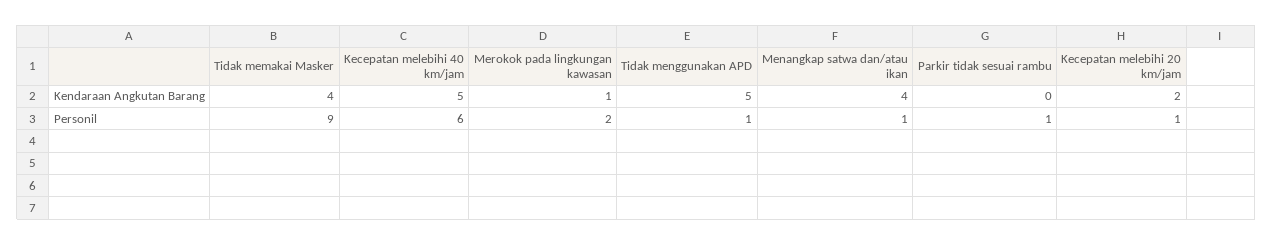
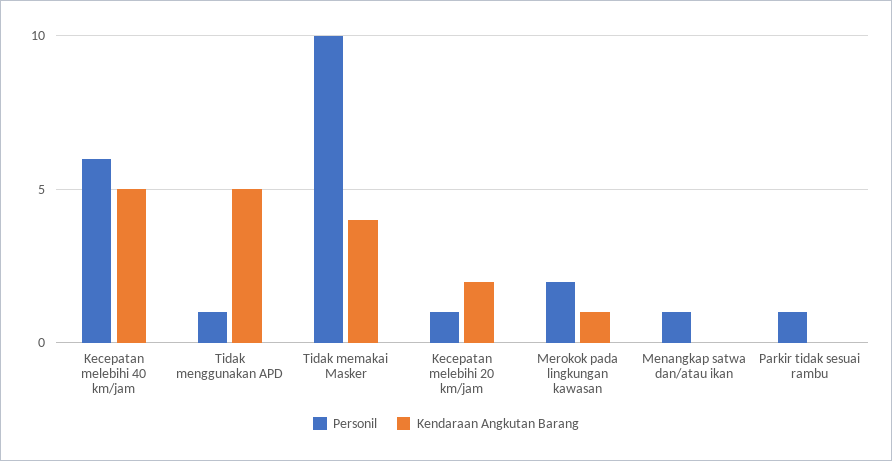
Kendaraan Angkutan Barang, Menangkap satwa dan/atau ikan: 4 -> 0
Personil, Tidak memakai Masker: 9 -> 10

